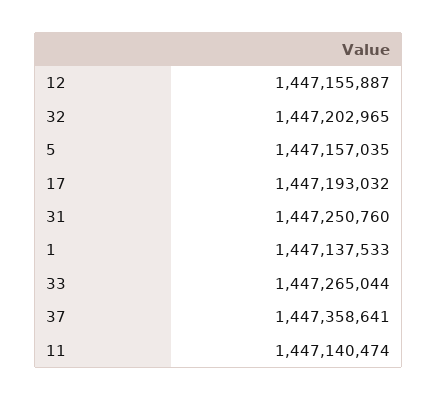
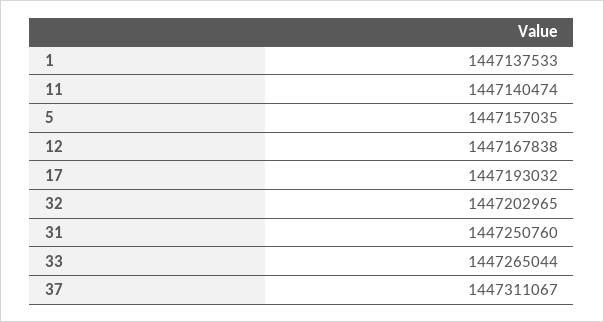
12: 1447155887 -> 1447167838
37: 1447358641 -> 1447311067

